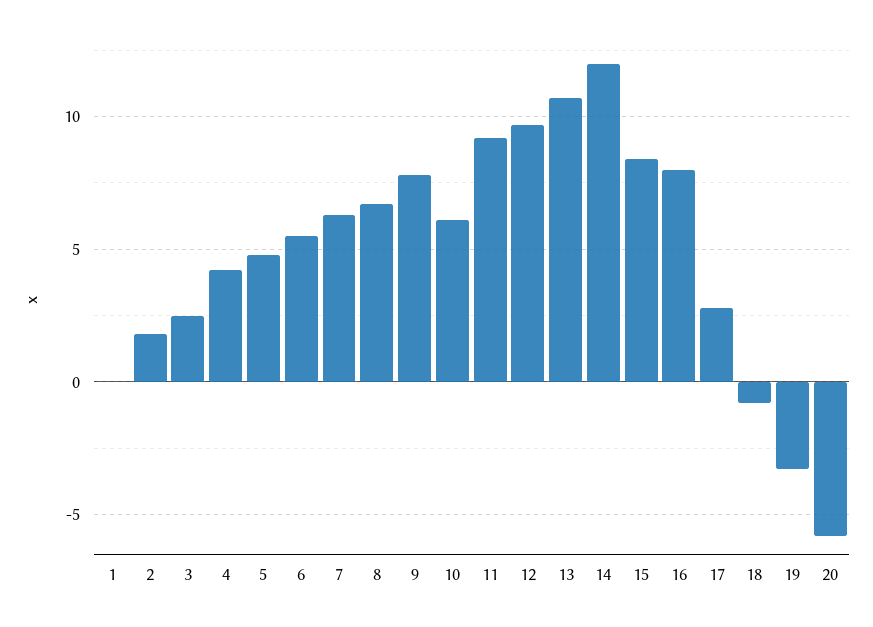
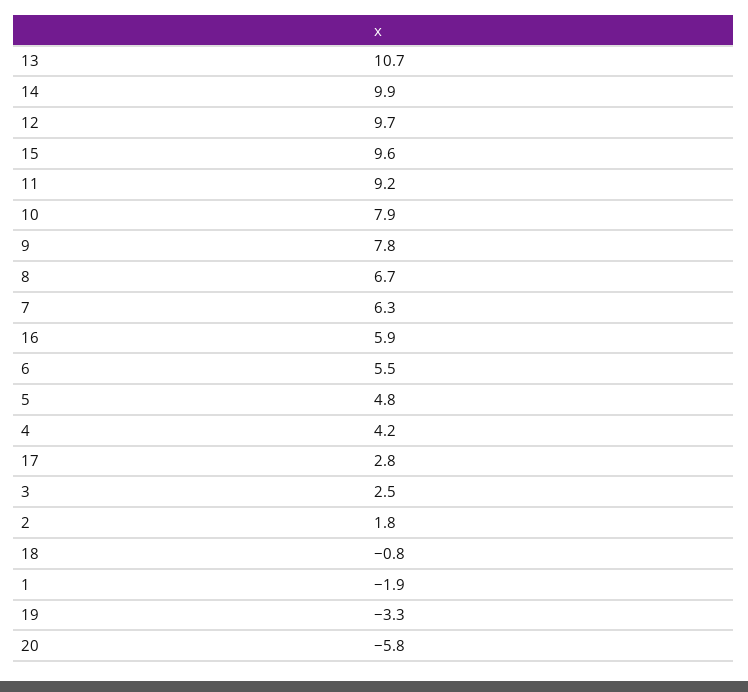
1: 0 -> -1.9
10: 6 -> 7.9
14: 12 -> 9.9
15: 8.5 -> 9.6
16: 8 -> 5.9

